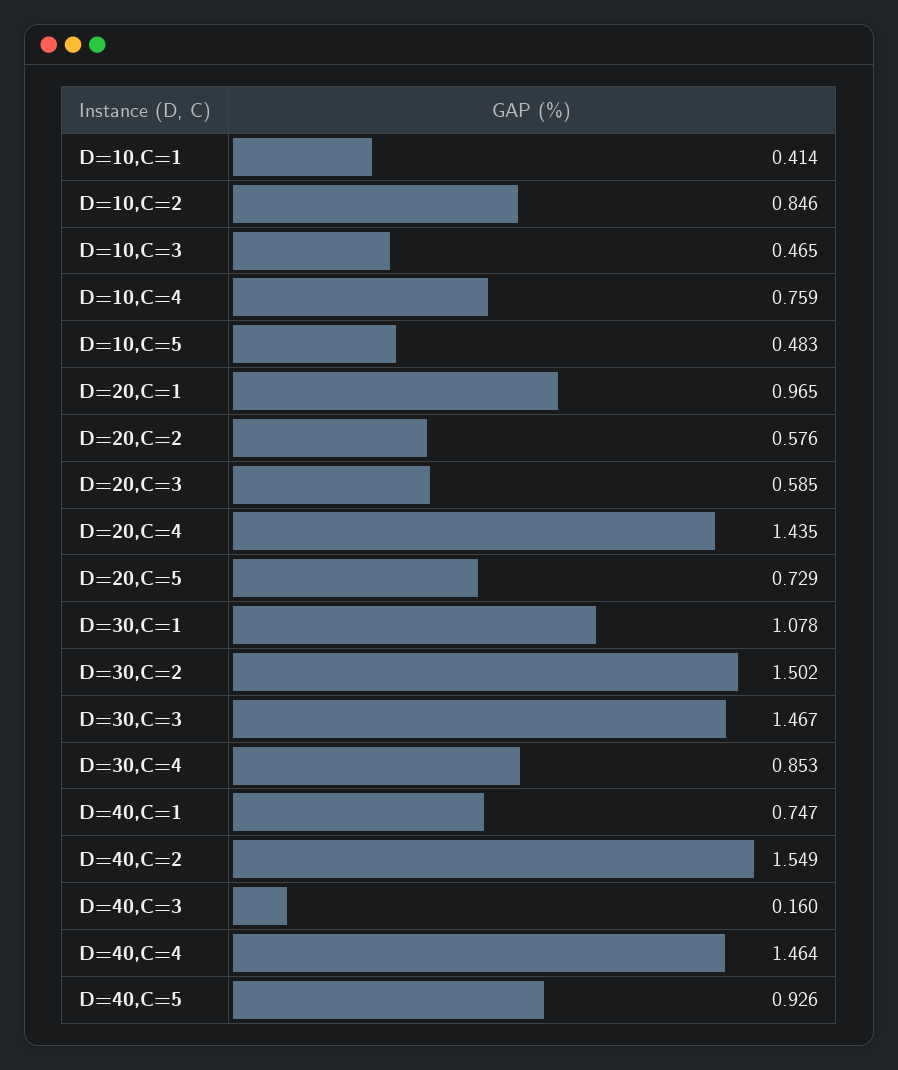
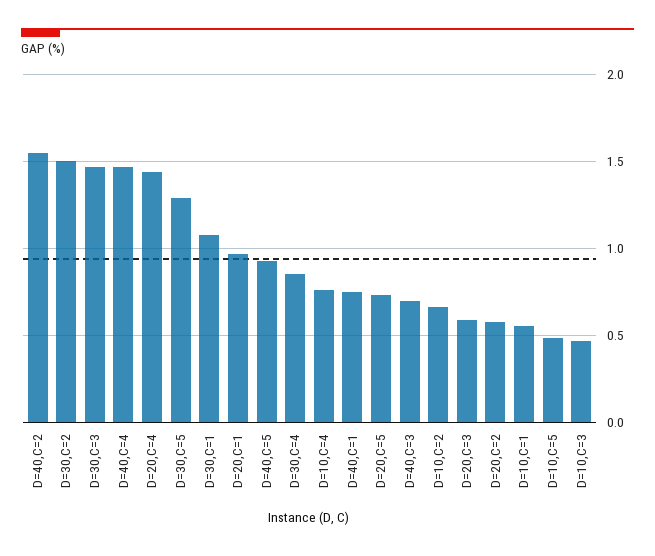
D=10,C=1: 0.414 -> 0.55
D=10,C=2: 0.846 -> 0.65
D=40,C=3: 0.16 -> 0.7
D=30,C=5: none -> 1.3

